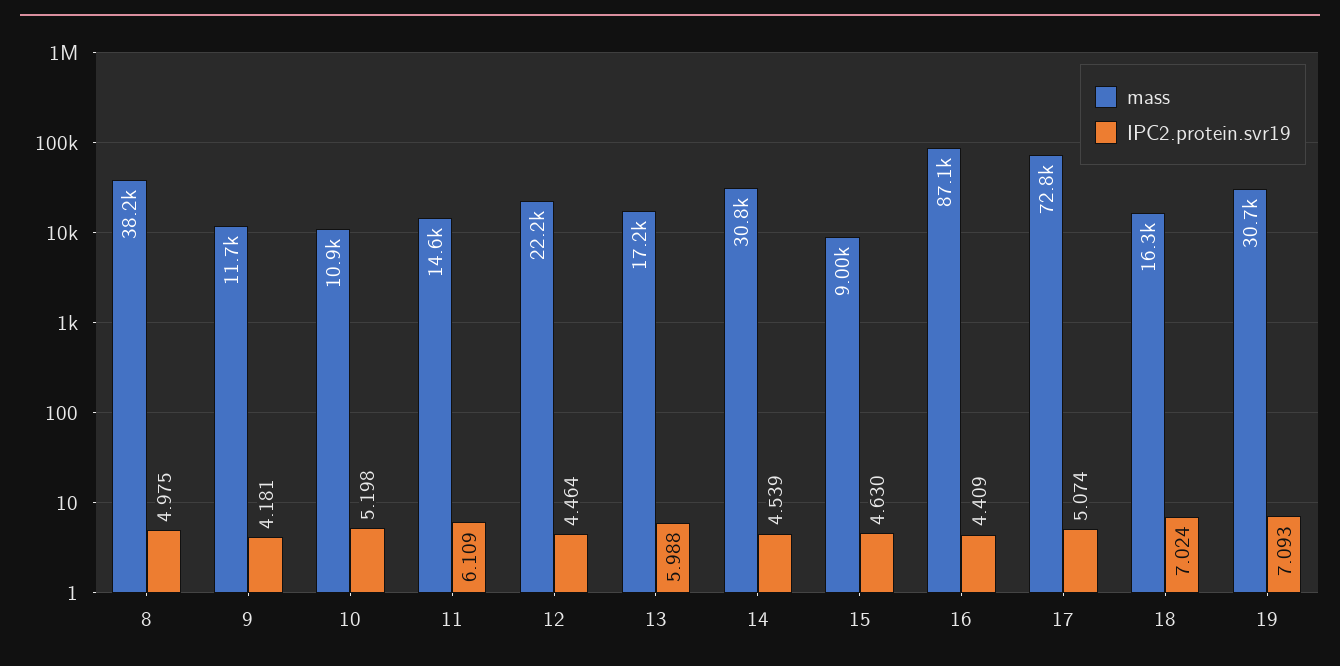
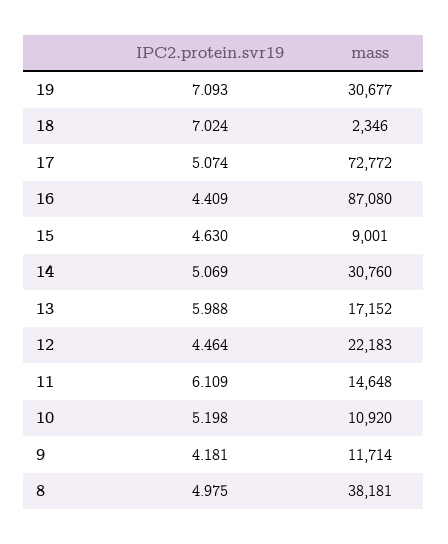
IPC2.protein.svr19, 14: 4.539 -> 5.069
mass, 18: 16300 -> 2346

